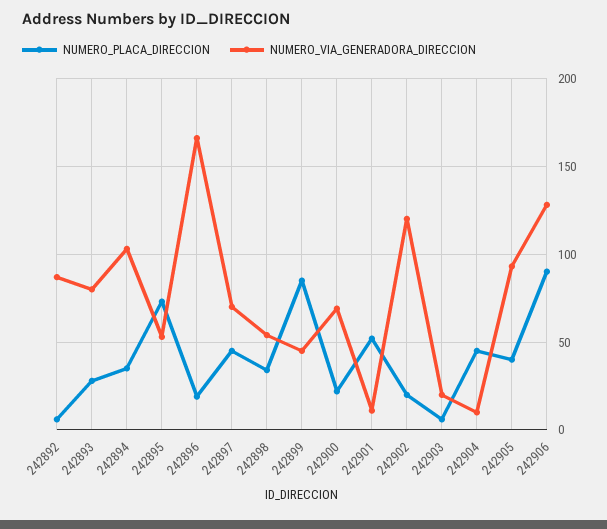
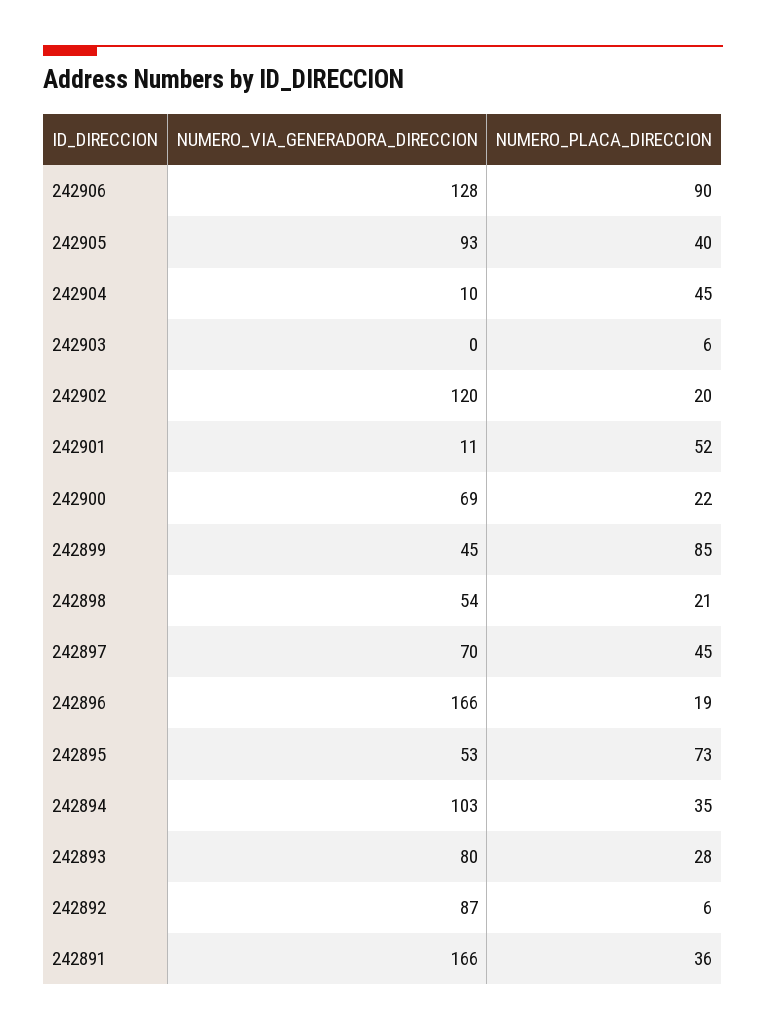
NUMERO_PLACA_DIRECCION, 242898: 35 -> 21
NUMERO_VIA_GENERADORA_DIRECCION, 242903: 20 -> 0
NUMERO_VIA_GENERADORA_DIRECCION, 242891: none -> 166
NUMERO_PLACA_DIRECCION, 242891: none -> 36

